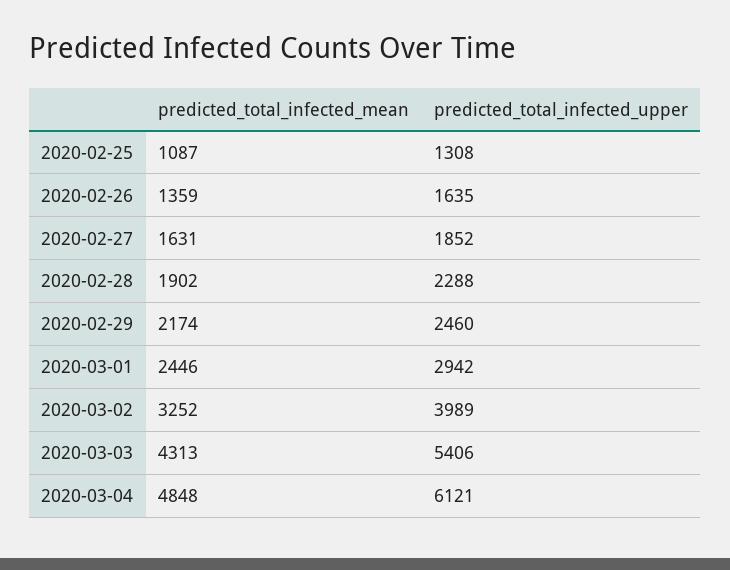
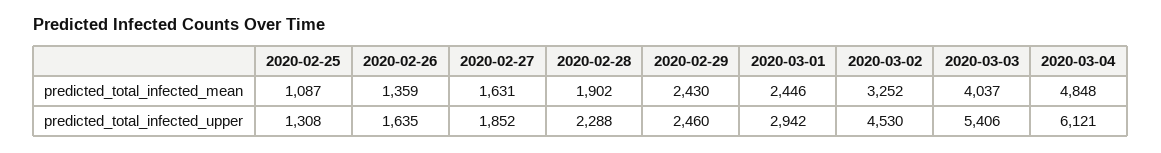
predicted_total_infected_mean, 2020-02-29: 2174 -> 2430
predicted_total_infected_upper, 2020-03-02: 3989 -> 4530
predicted_total_infected_mean, 2020-03-03: 4313 -> 4037

